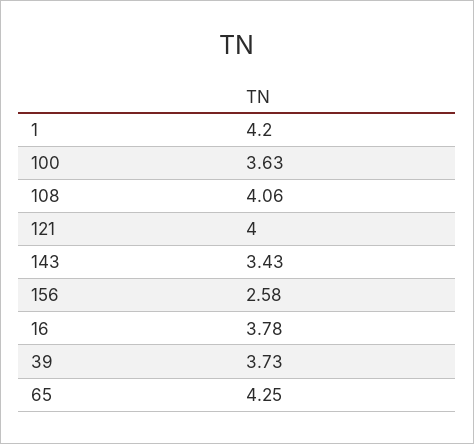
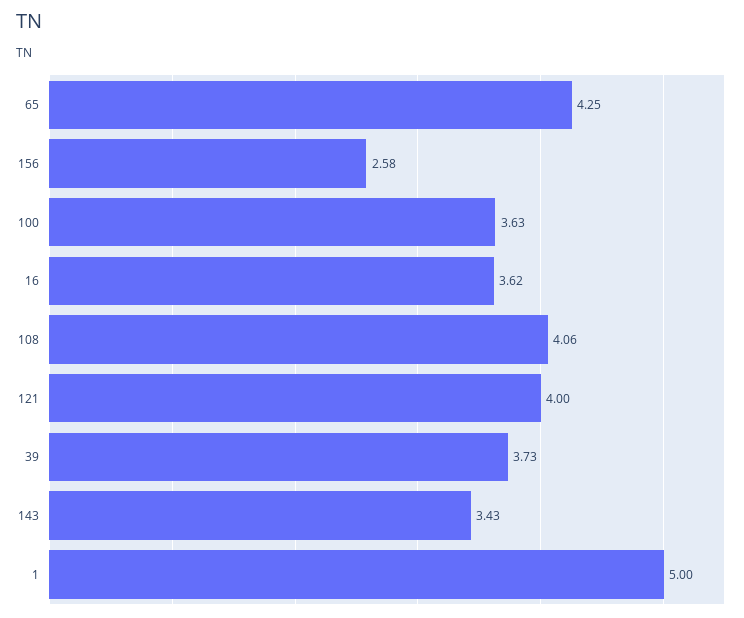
1: 4.2 -> 5
16: 3.78 -> 3.62

